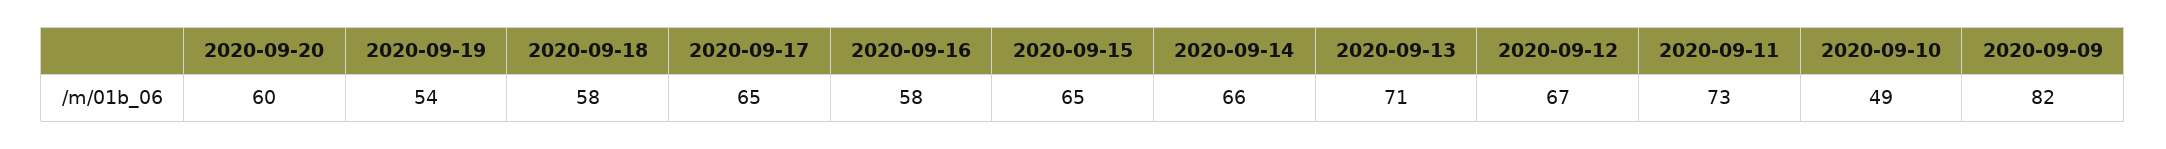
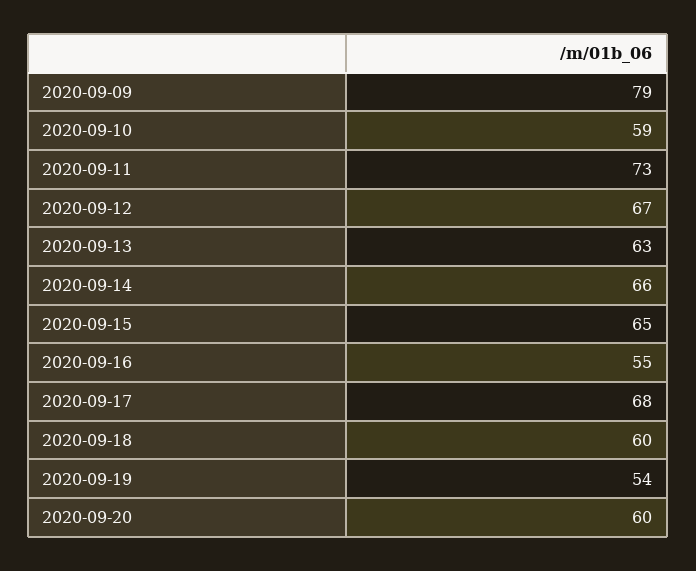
2020-09-18: 58 -> 60
2020-09-17: 65 -> 68
2020-09-16: 58 -> 55
2020-09-13: 71 -> 63
2020-09-10: 49 -> 59
2020-09-09: 82 -> 79

